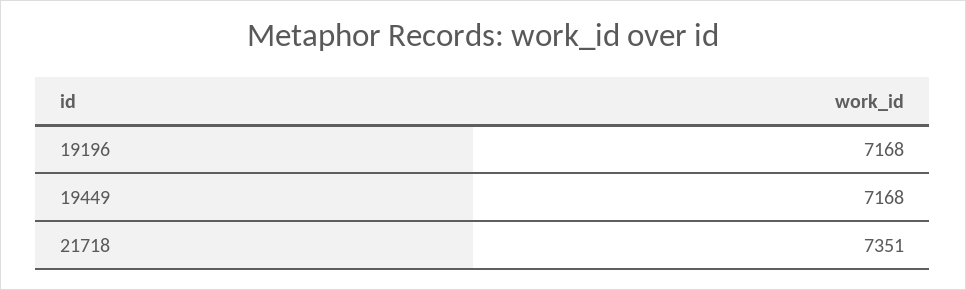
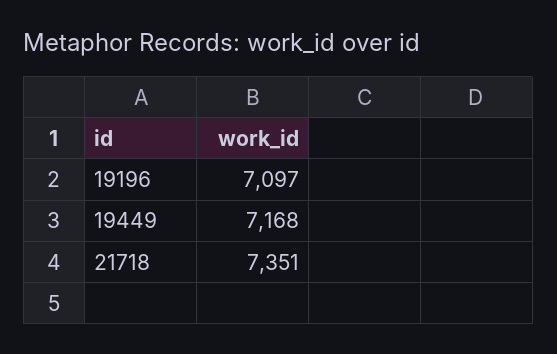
19196: 7168 -> 7097

